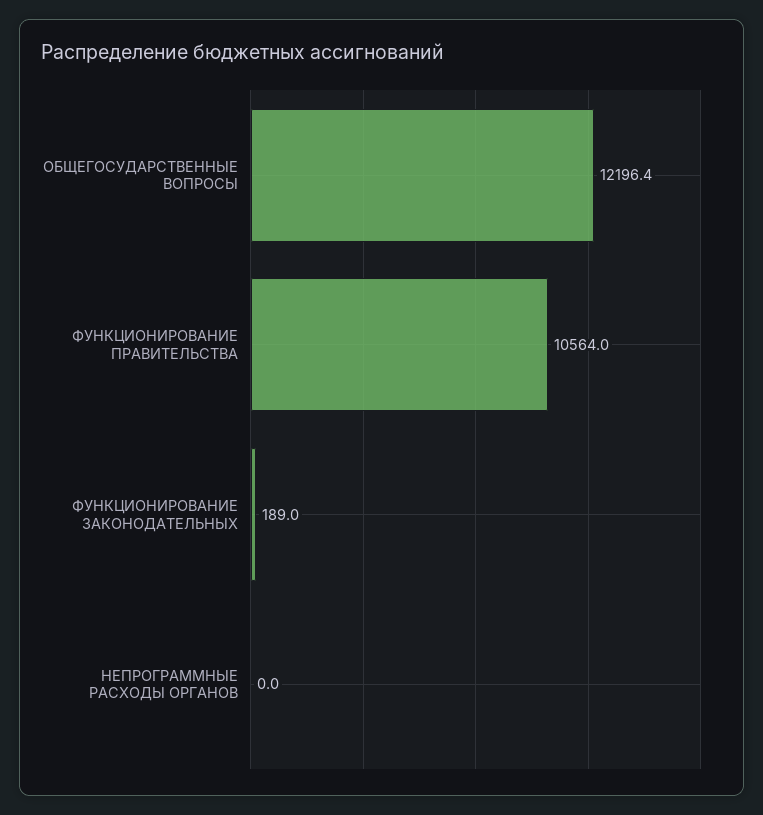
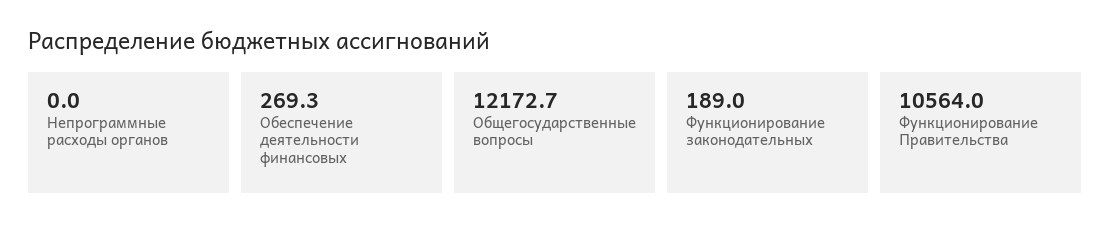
ОБЩЕГОСУДАРСТВЕННЫЕ ВОПРОСЫ: 12196.4 -> 12172.7
Обеспечение деятельности финансовых: none -> 269.3

